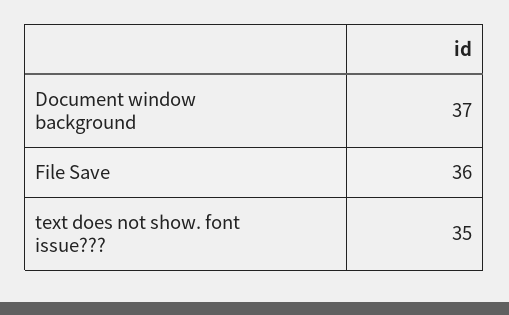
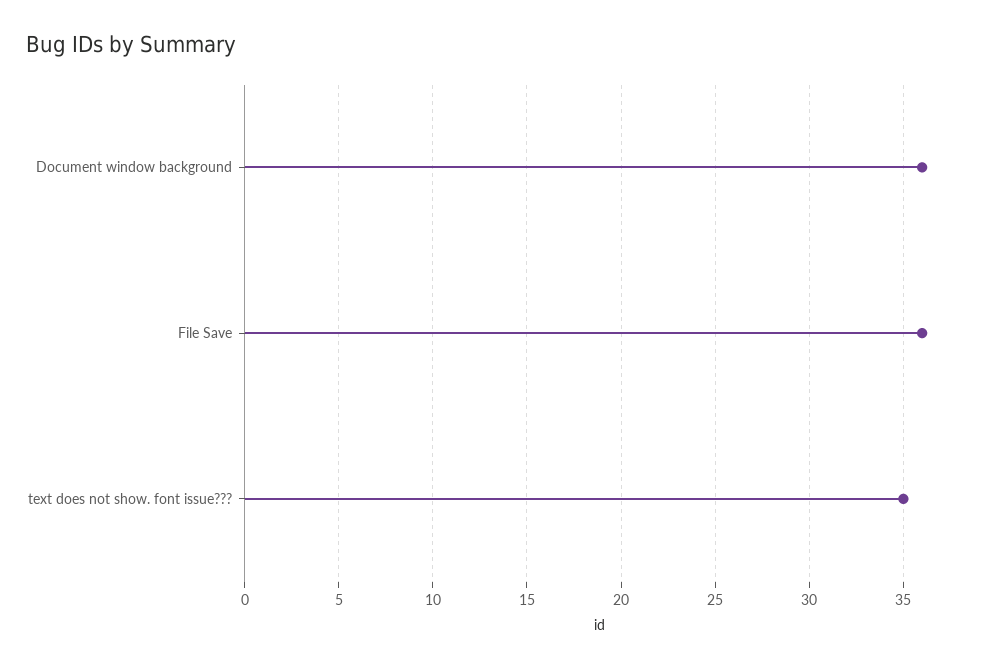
Document window background: 37 -> 36

